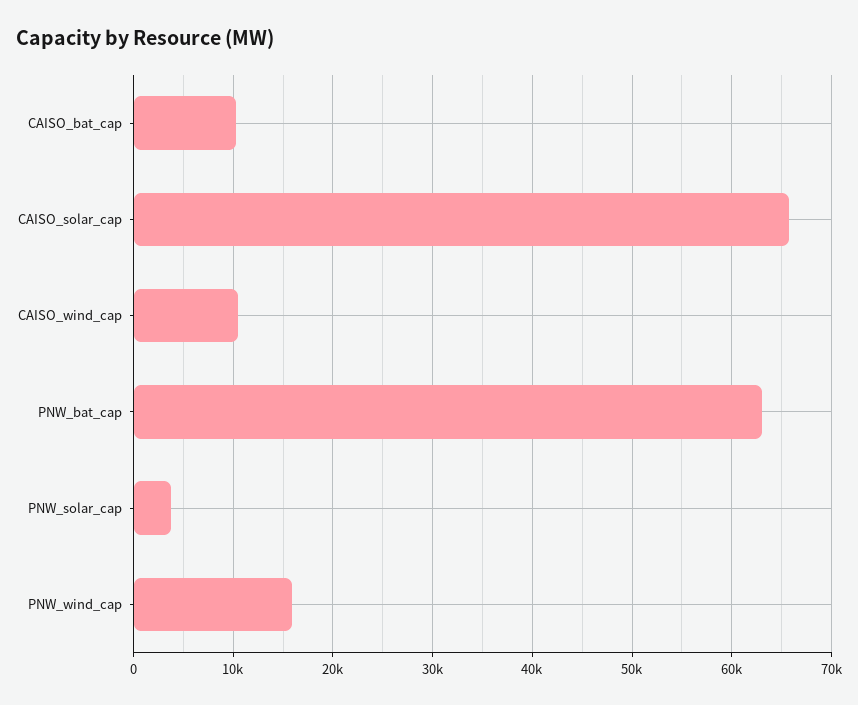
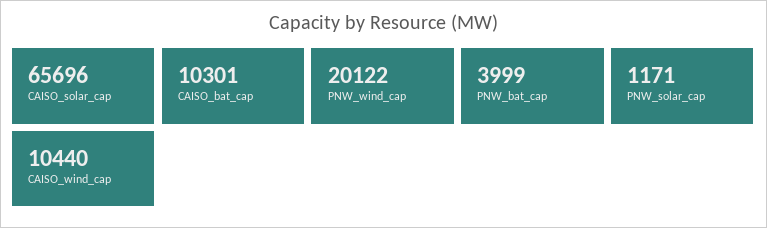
PNW_bat_cap: 63000 -> 3999
PNW_solar_cap: 4000 -> 1171
PNW_wind_cap: 16000 -> 20122

